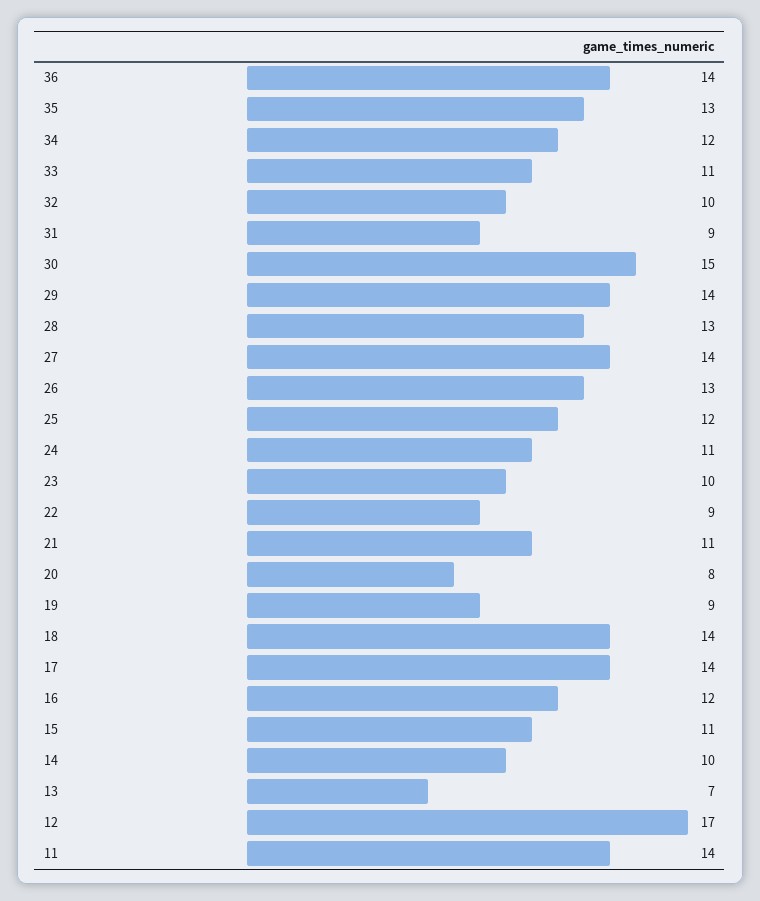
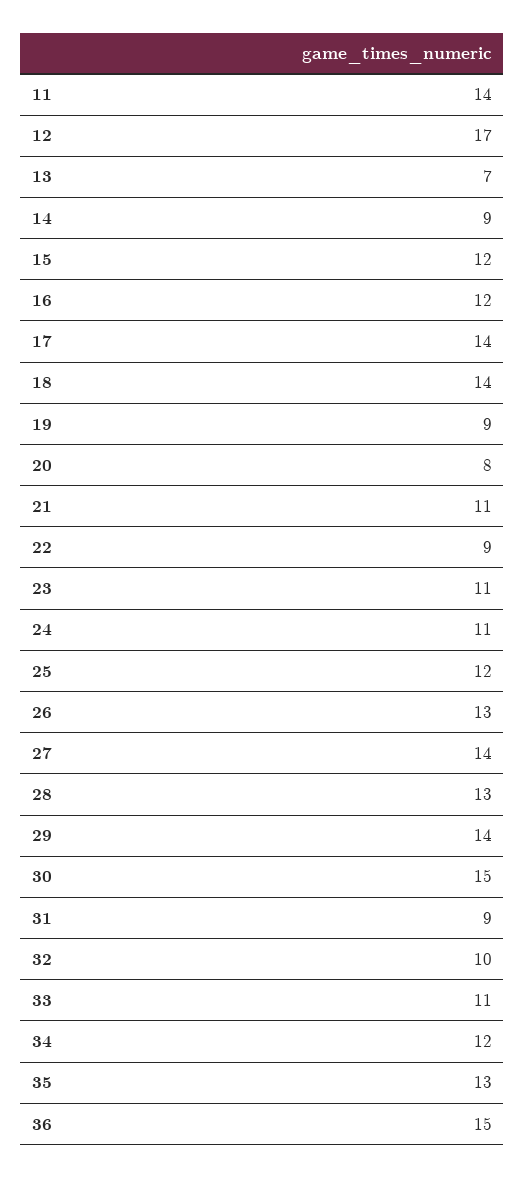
36: 14 -> 15
23: 10 -> 11
15: 11 -> 12
14: 10 -> 9

